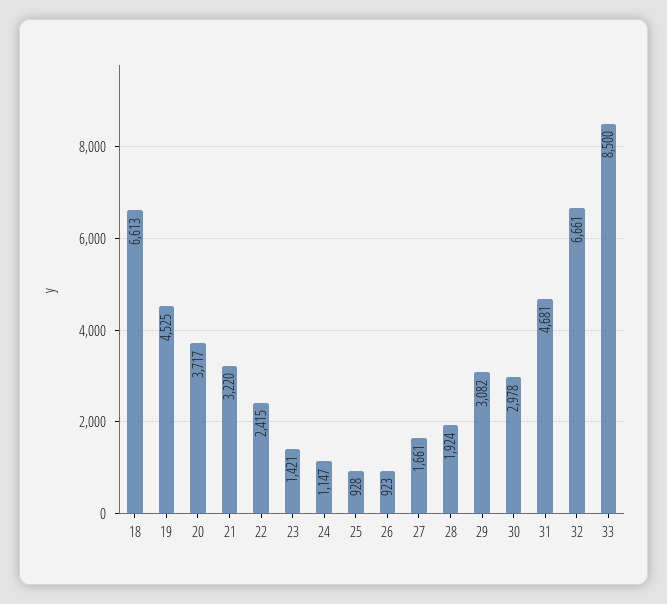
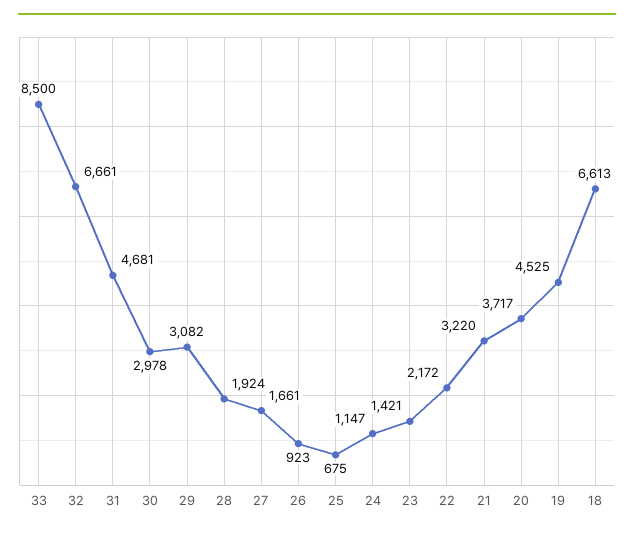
22: 2415 -> 2172
25: 928 -> 675

